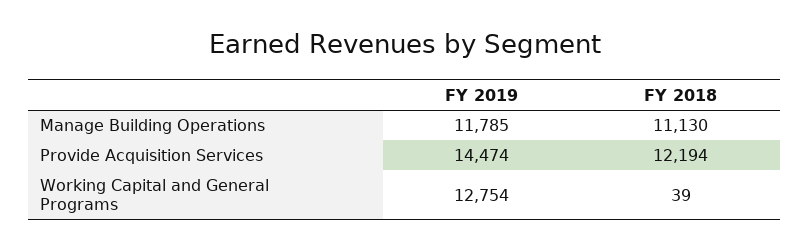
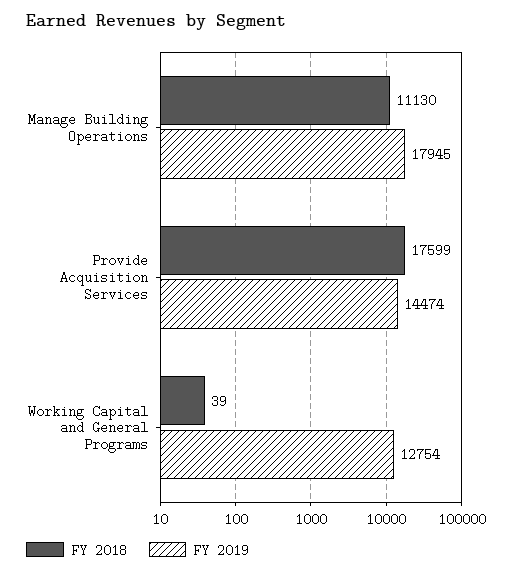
FY 2019, Manage Building Operations: 11785 -> 17945
FY 2018, Provide Acquisition Services: 12194 -> 17599

